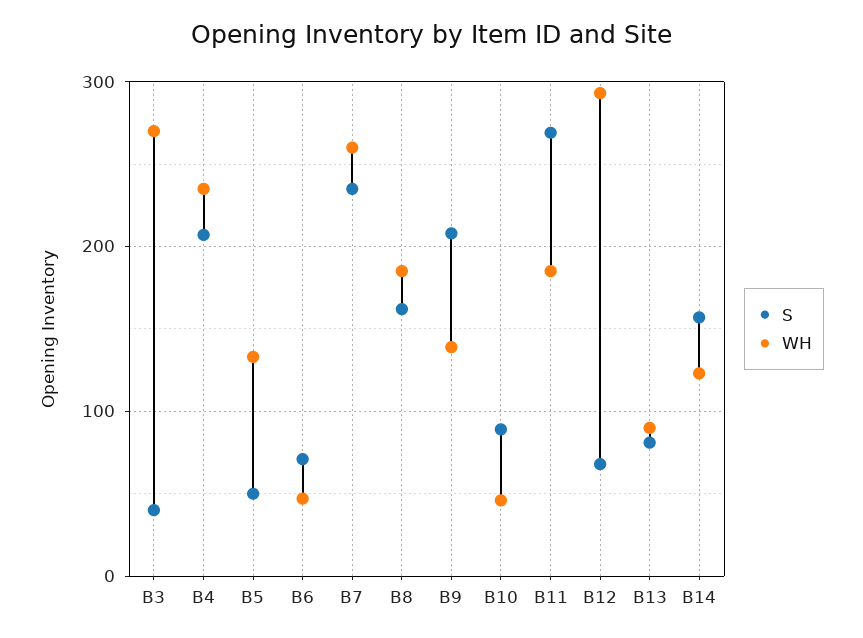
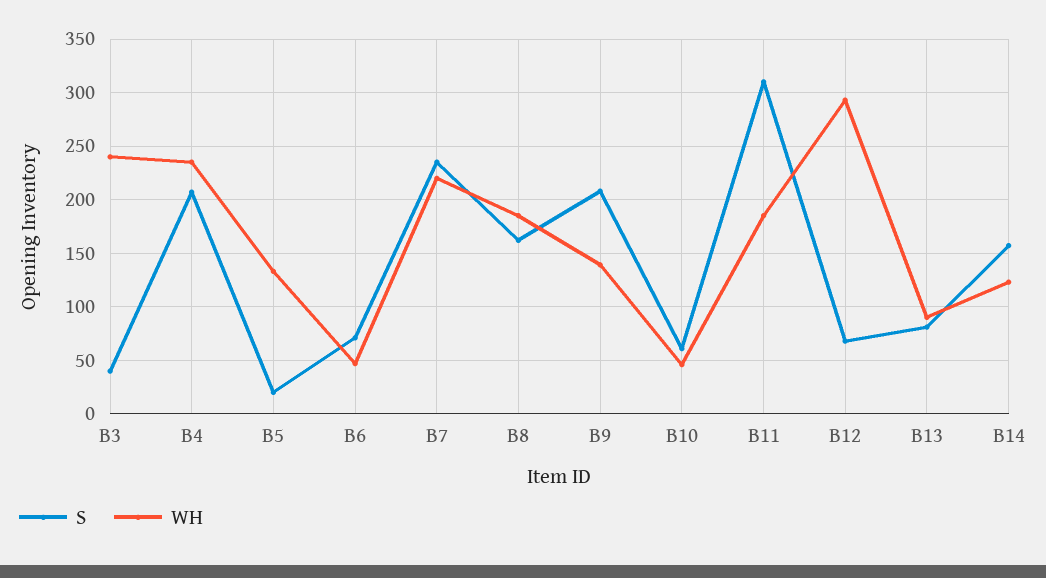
WH, B3: 270 -> 240
S, B5: 50 -> 20
WH, B7: 260 -> 220
S, B10: 90 -> 60
S, B11: 270 -> 310

